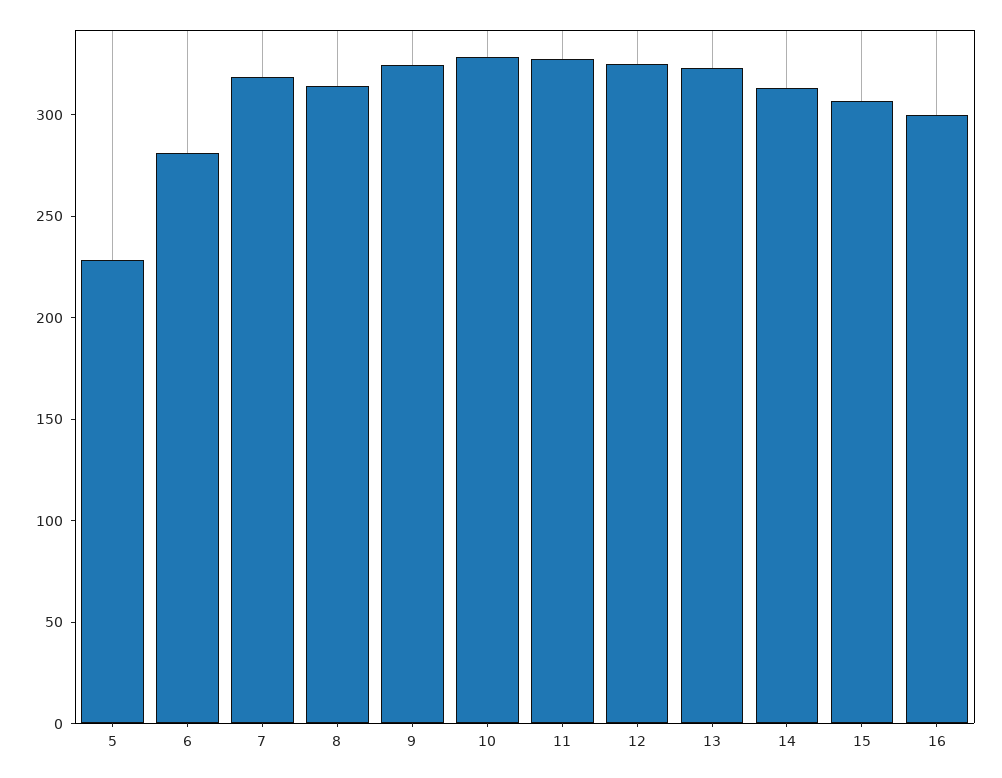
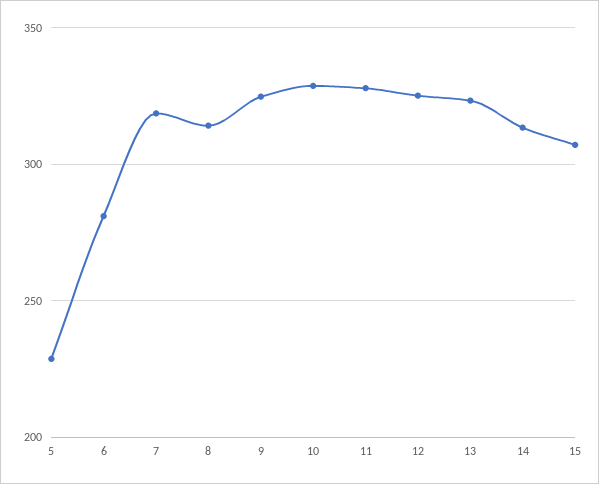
16: 300 -> none

